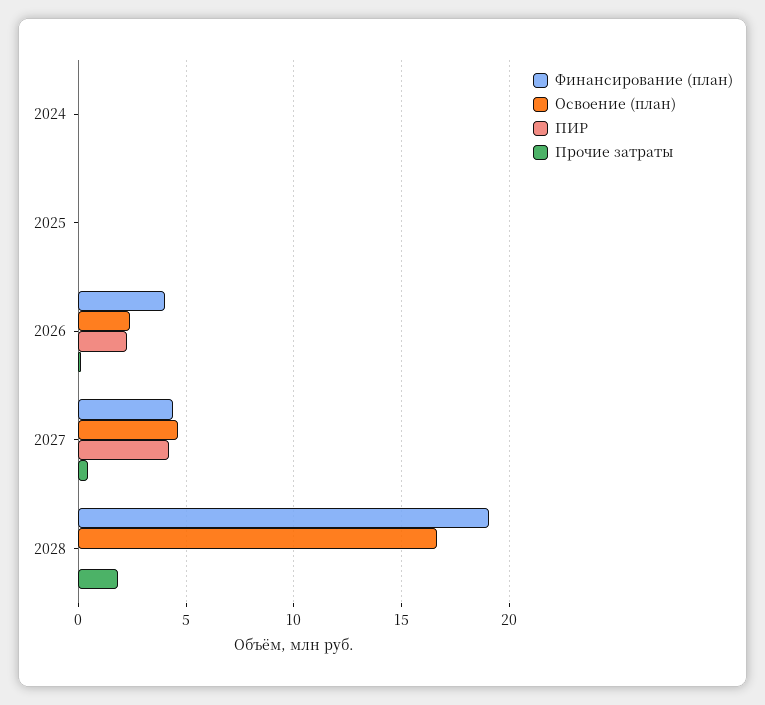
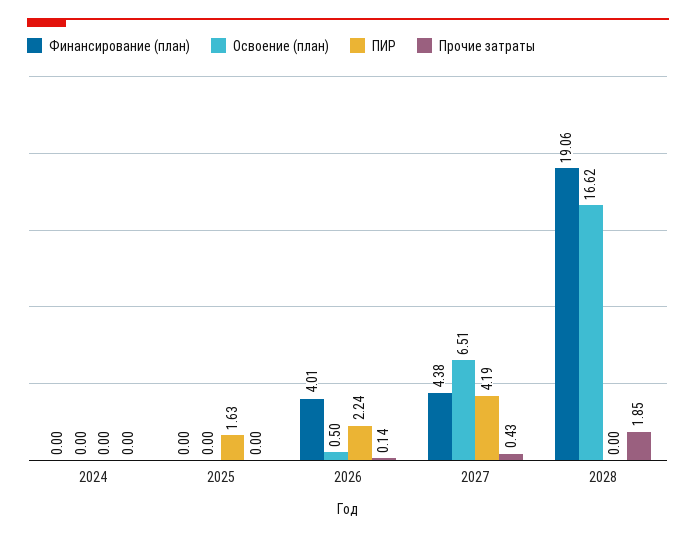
ПИР, 2025: 0 -> 1.63
Освоение (план), 2026: 2.5 -> 0.5
Освоение (план), 2027: 4.5 -> 6.51

